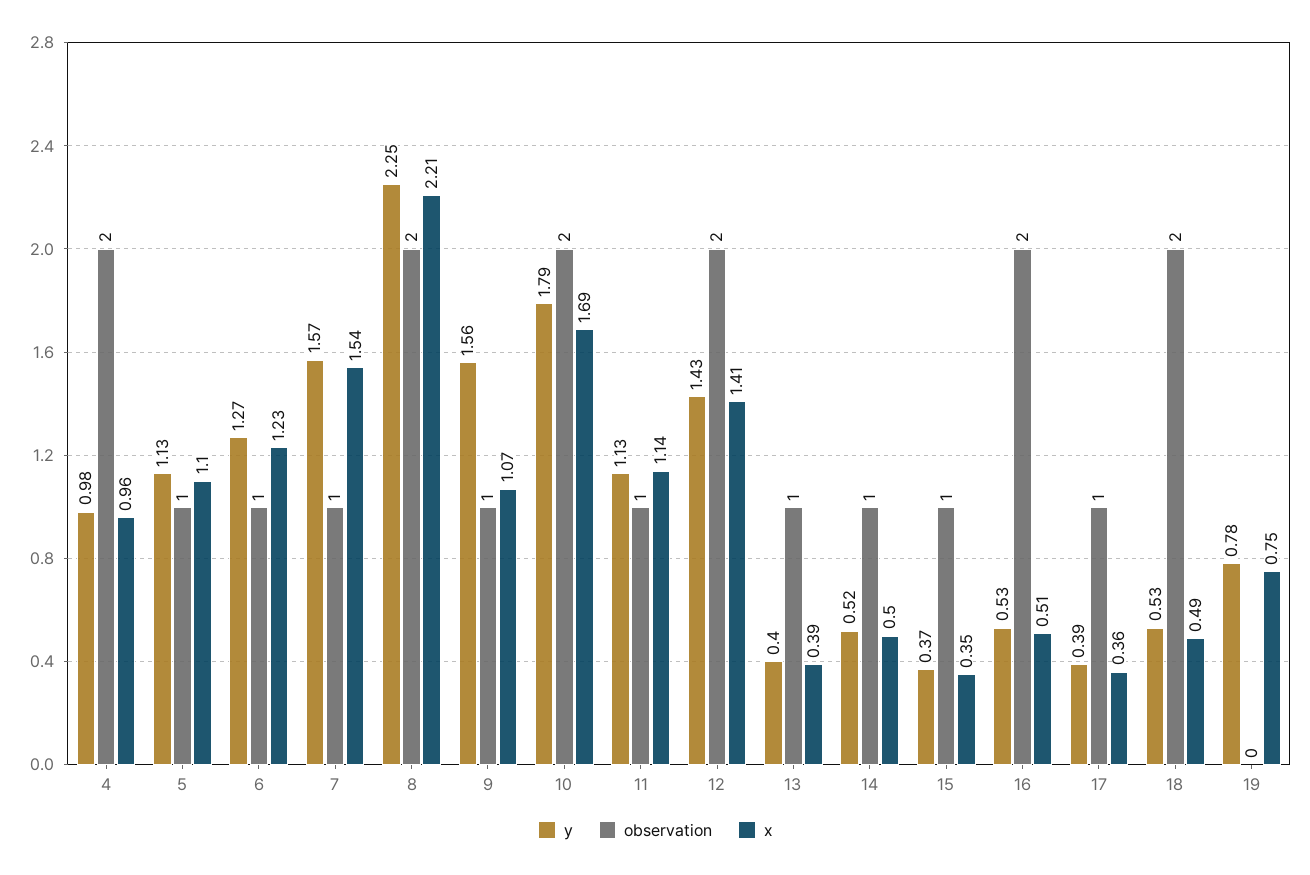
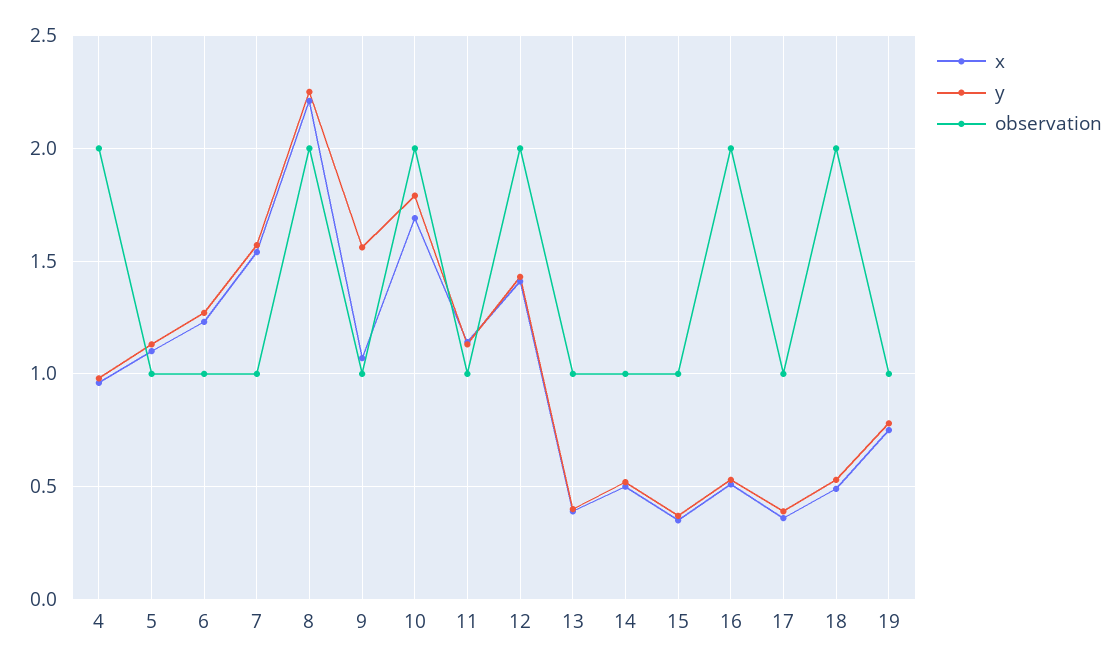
observation, 19: 0 -> 1

